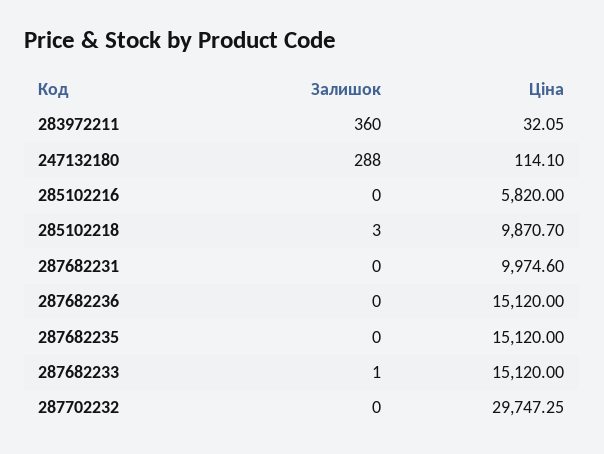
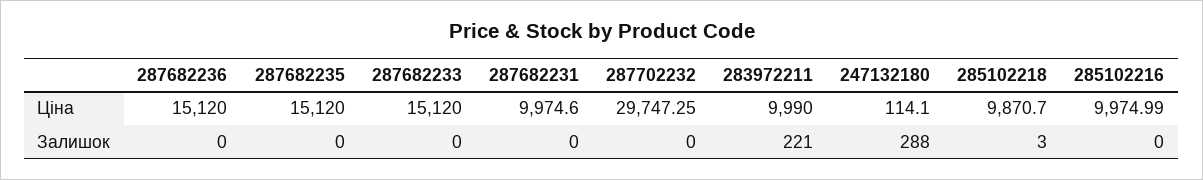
Залишок, 283972211: 360 -> 221
Ціна, 283972211: 32.05 -> 9990
Ціна, 285102216: 5820 -> 9974.99
Залишок, 287682233: 1 -> 0

